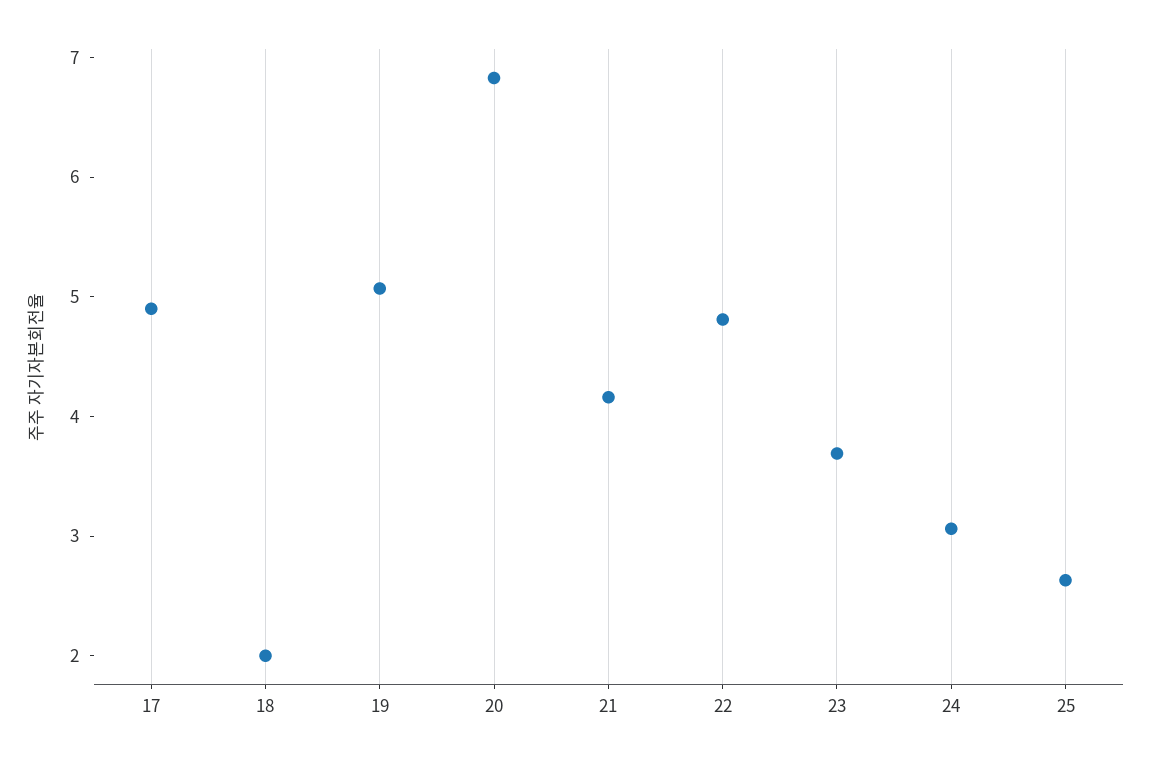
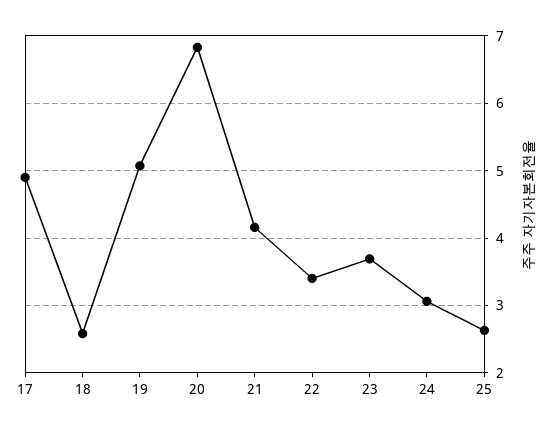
18: 2 -> 2.6
22: 4.8 -> 3.4

